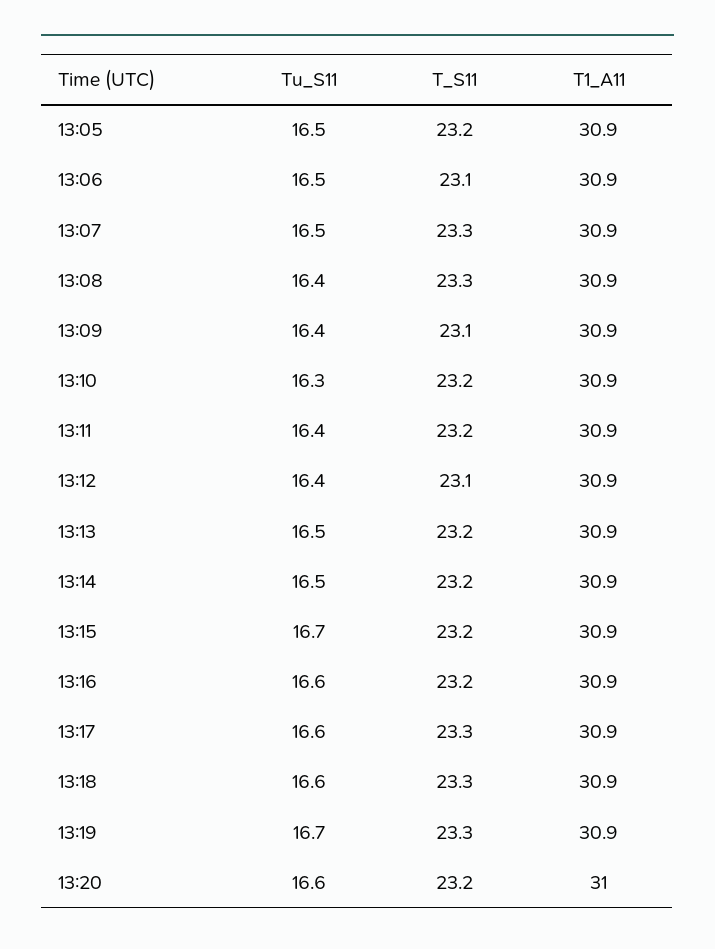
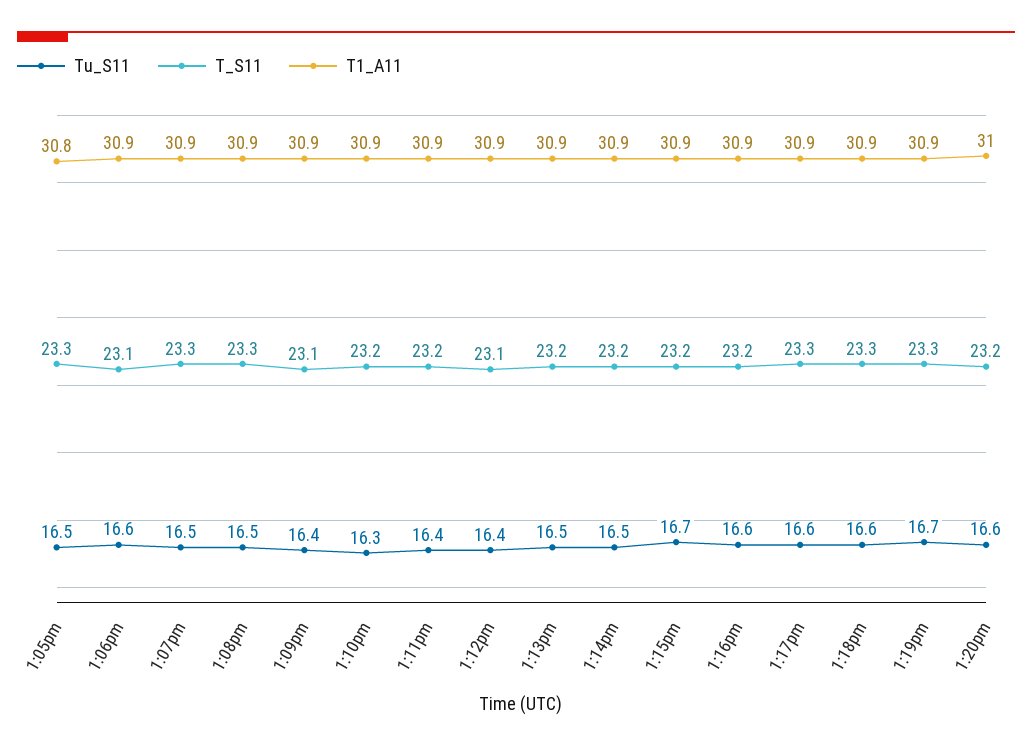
T_S11, 13:05: 23.2 -> 23.3
T1_A11, 13:05: 30.9 -> 30.8
Tu_S11, 13:06: 16.5 -> 16.6
Tu_S11, 13:08: 16.4 -> 16.5

